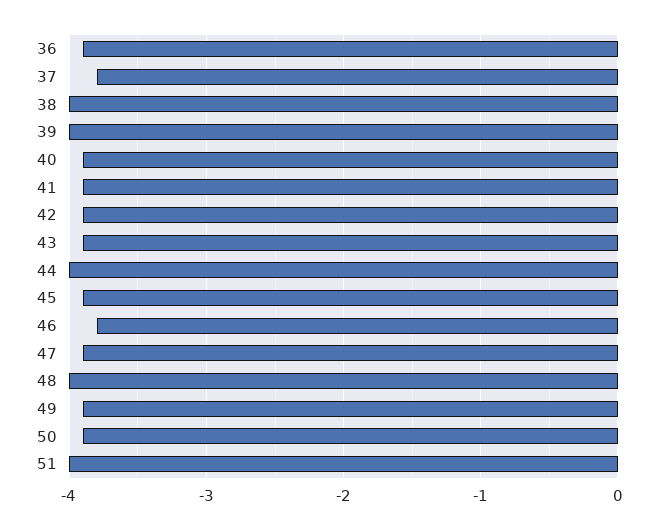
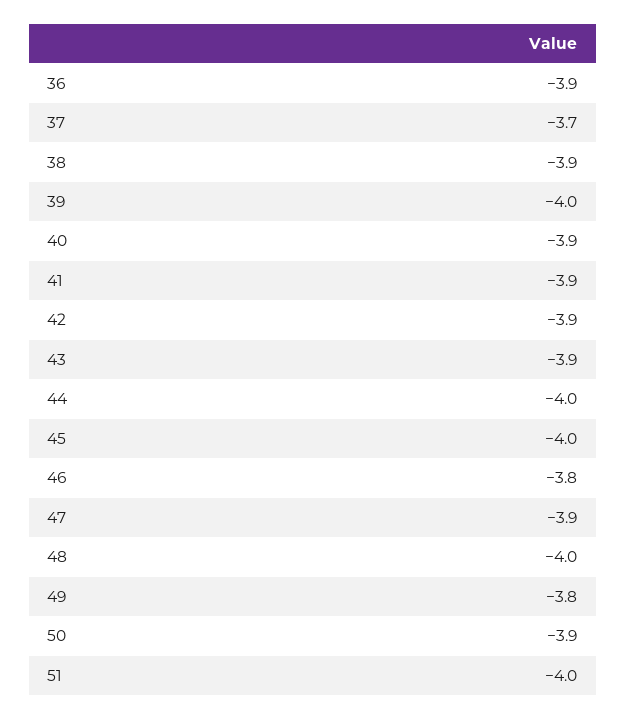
37: -3.8 -> -3.7
38: -4 -> -3.9
45: -3.9 -> -4
49: -3.9 -> -3.8

